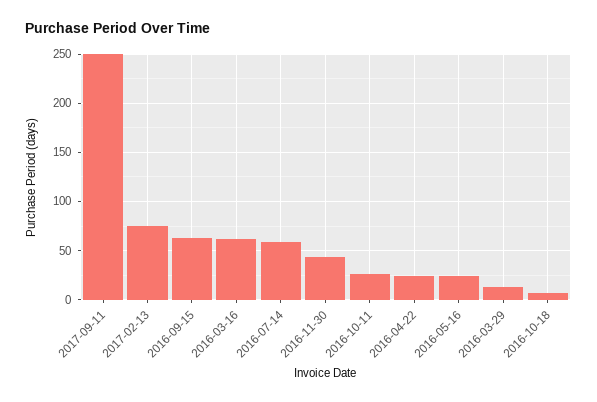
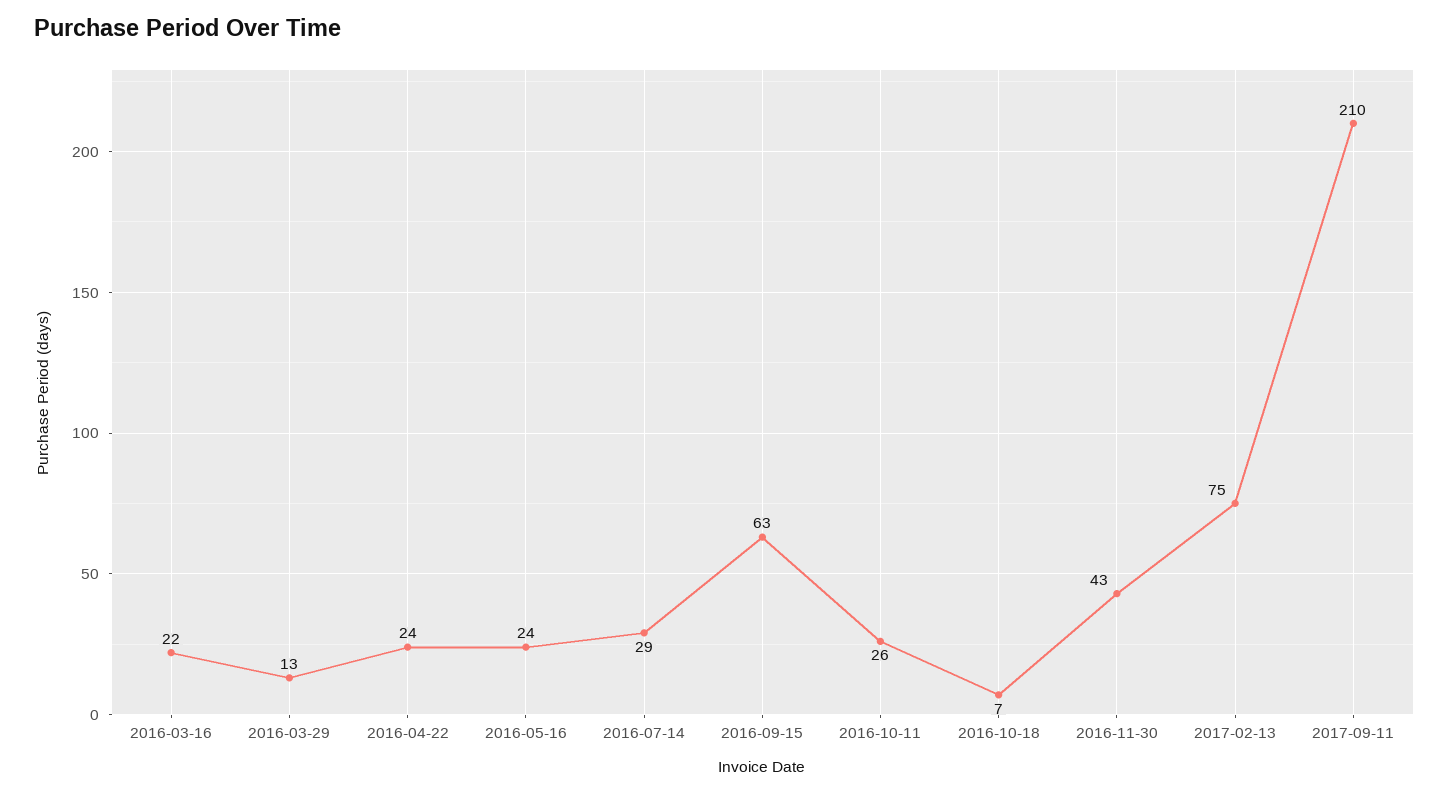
2017-09-11: 250 -> 210
2016-03-16: 60 -> 22
2016-07-14: 60 -> 29

